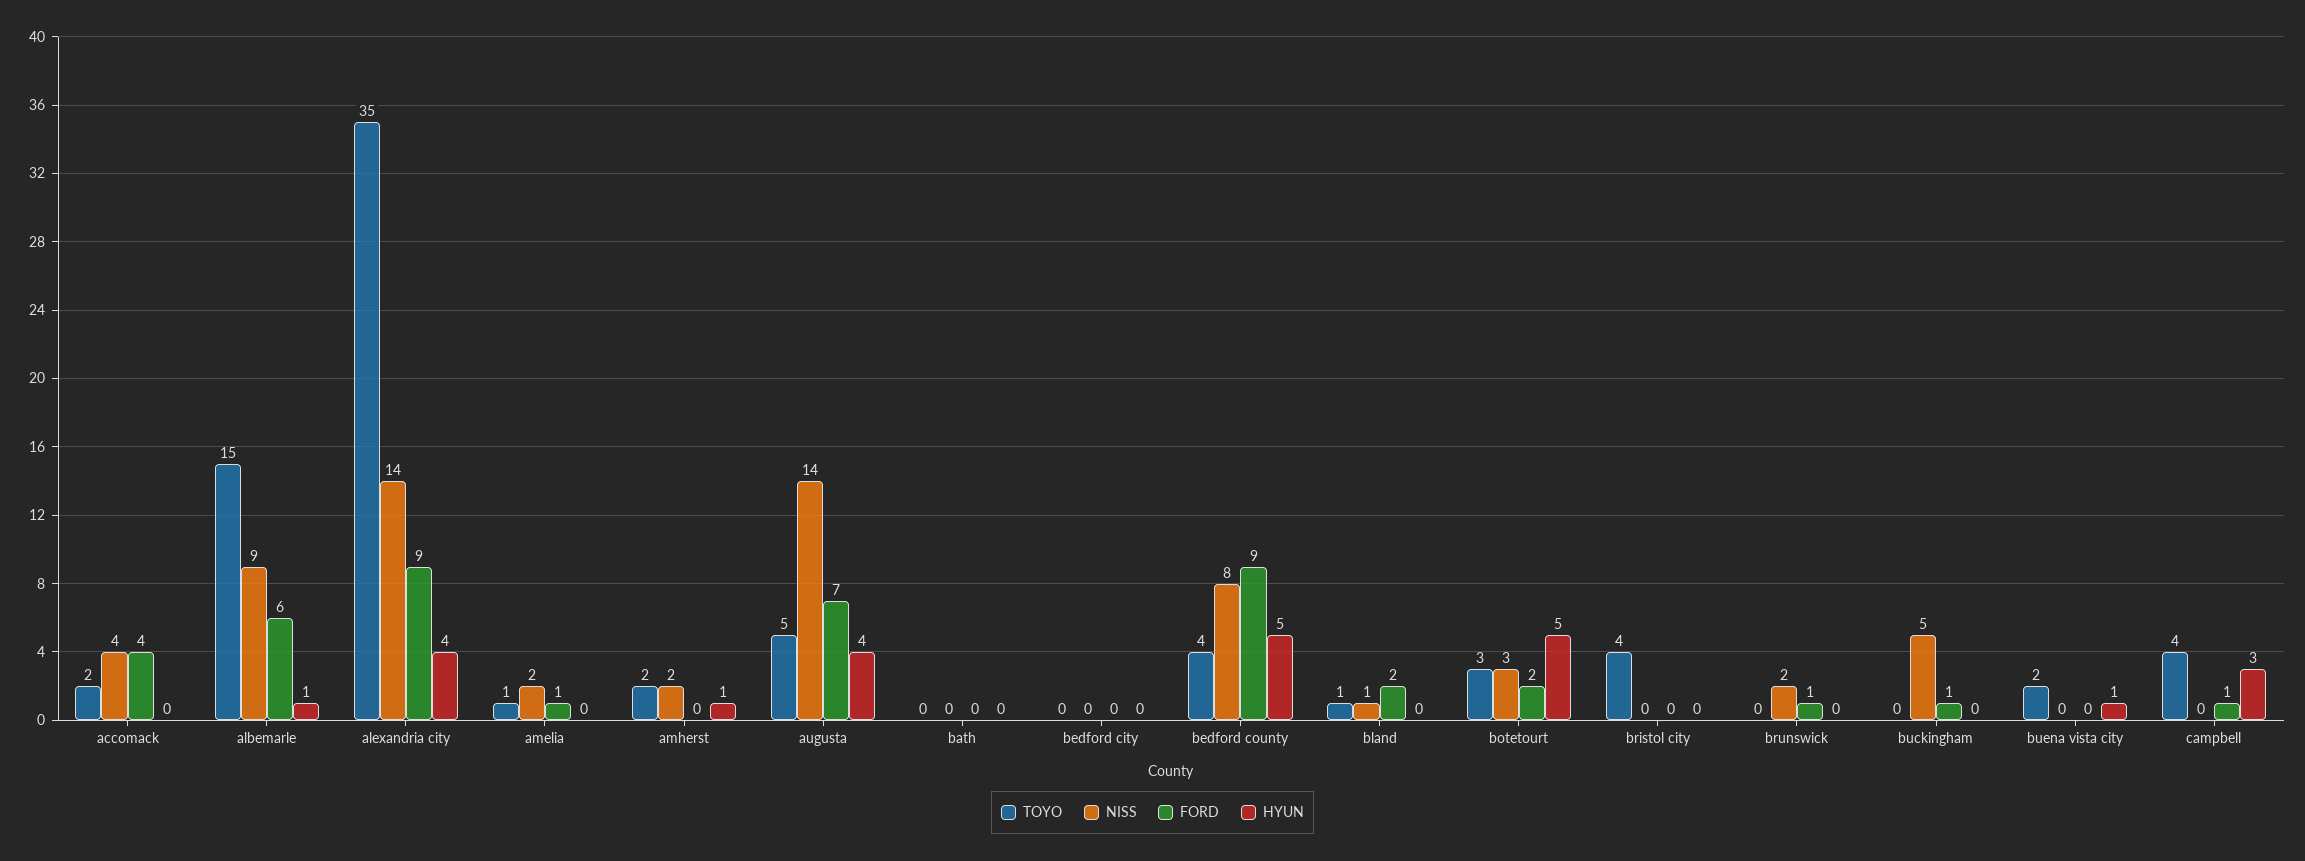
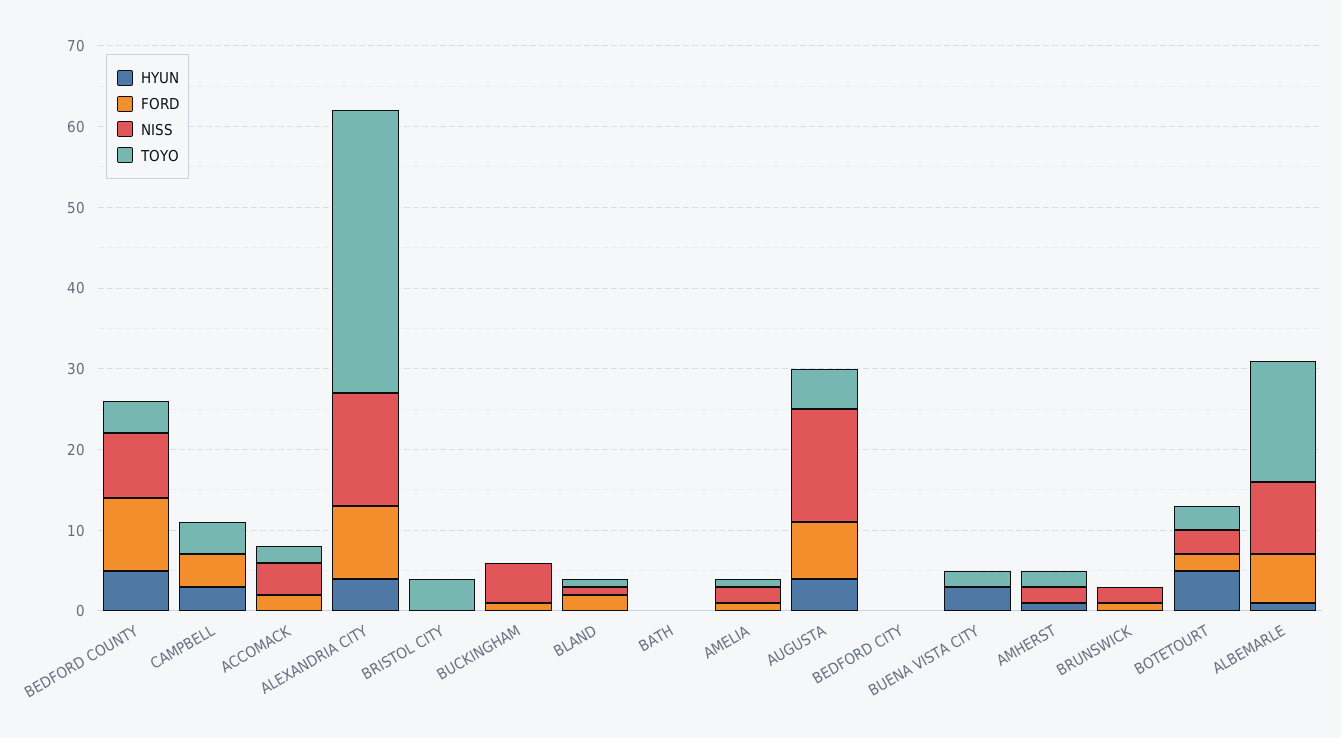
FORD, accomack: 4 -> 2
HYUN, buena vista city: 1 -> 3
FORD, campbell: 1 -> 4

